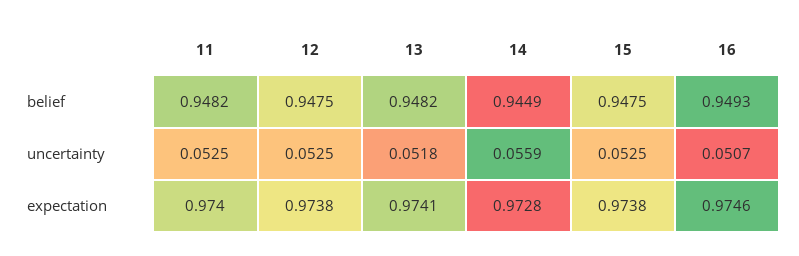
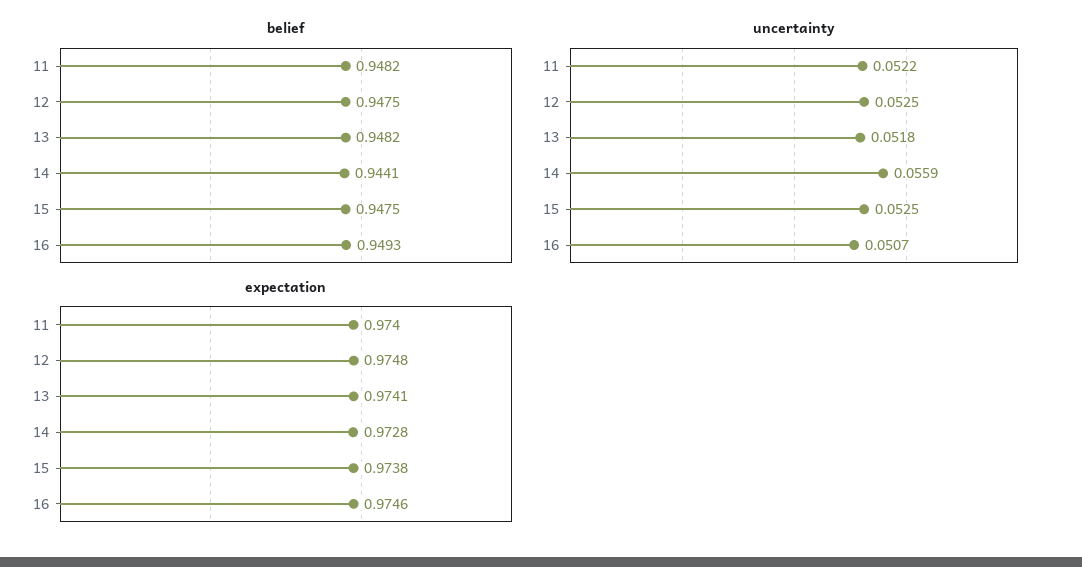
belief, 14: 0.9449 -> 0.9441
uncertainty, 11: 0.0525 -> 0.0522
expectation, 12: 0.9738 -> 0.9748

